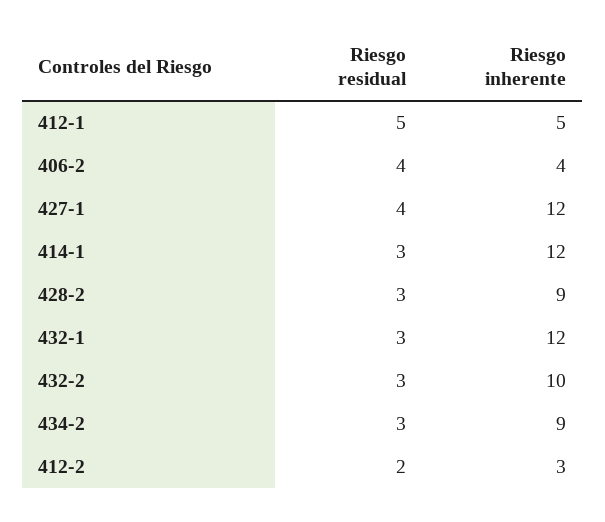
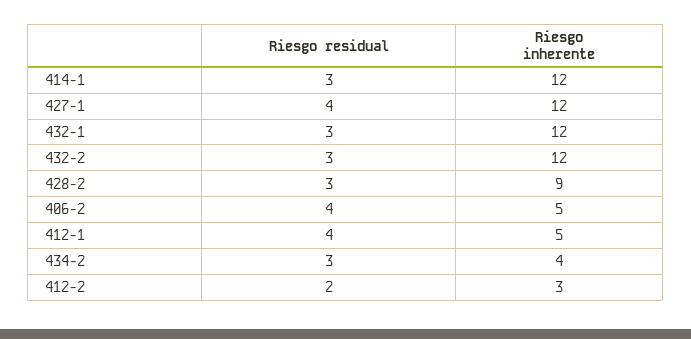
Riesgo residual, 412-1: 5 -> 4
Riesgo inherente, 406-2: 4 -> 5
Riesgo inherente, 432-2: 10 -> 12
Riesgo inherente, 434-2: 9 -> 4

